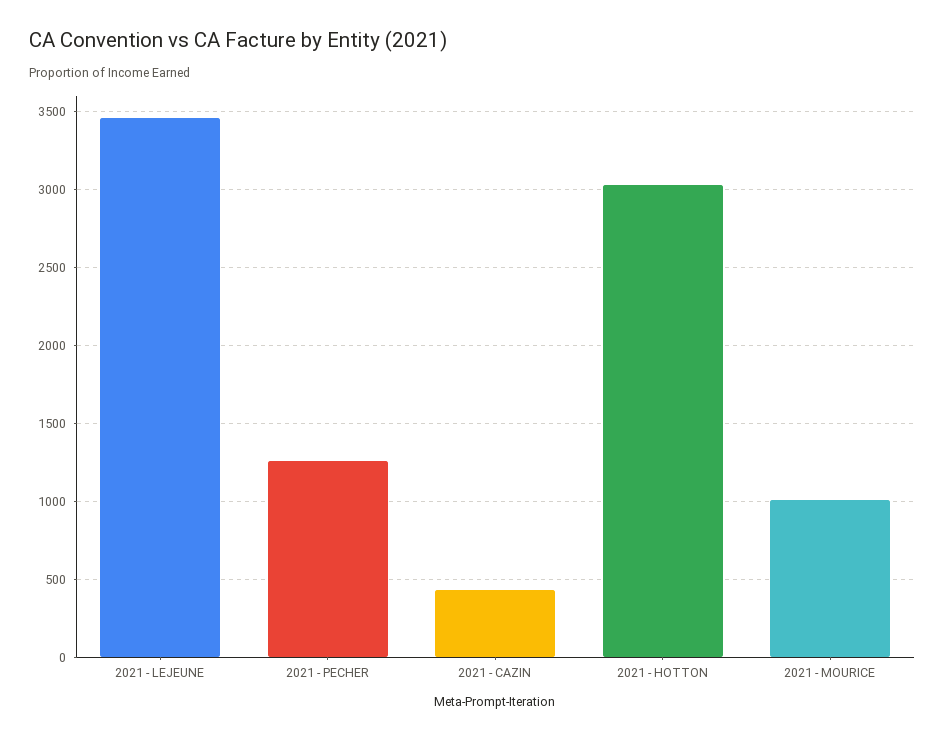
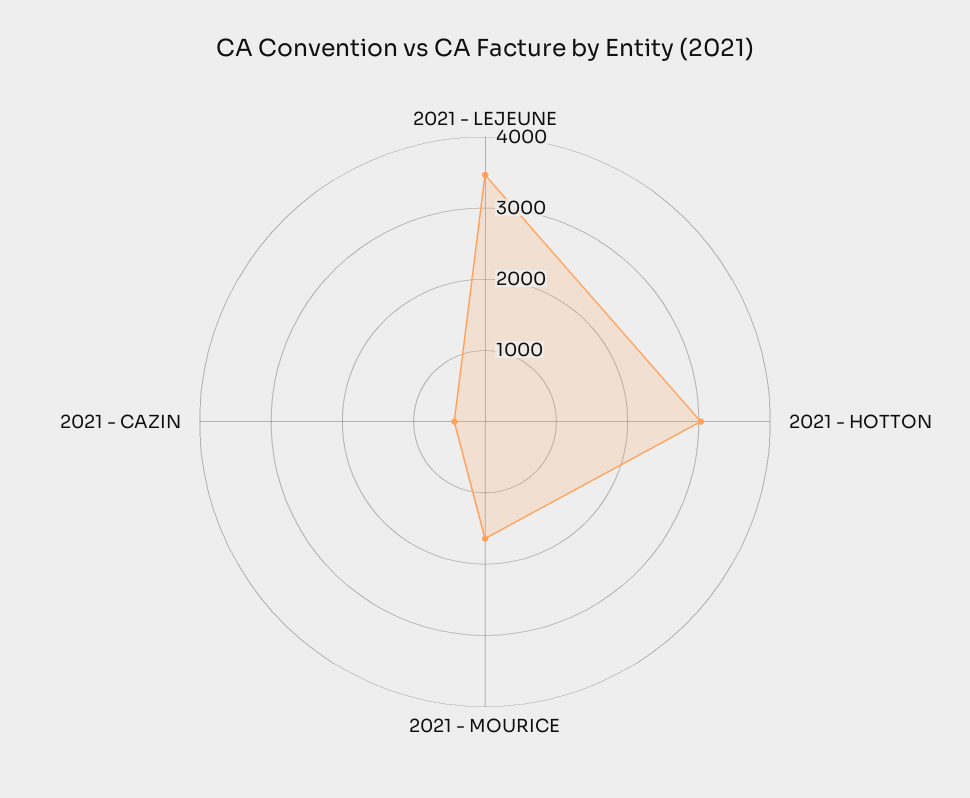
2021 - PECHER: 1250 -> none
2021 - MOURICE: 1000 -> 1600

